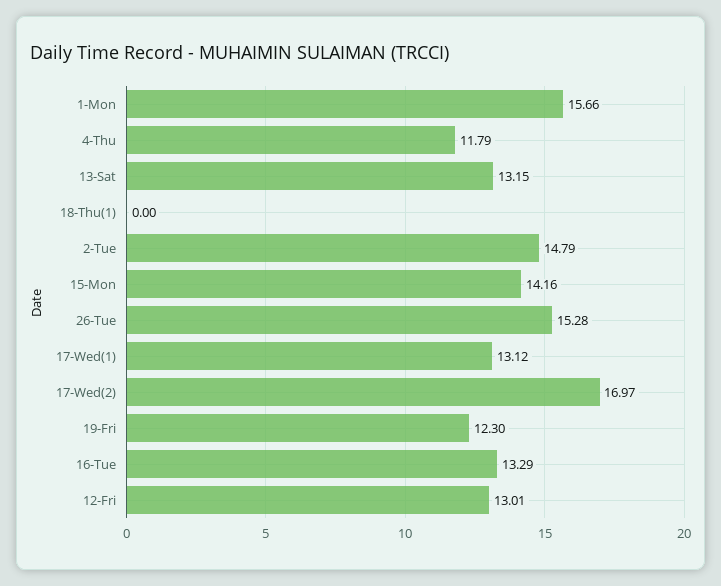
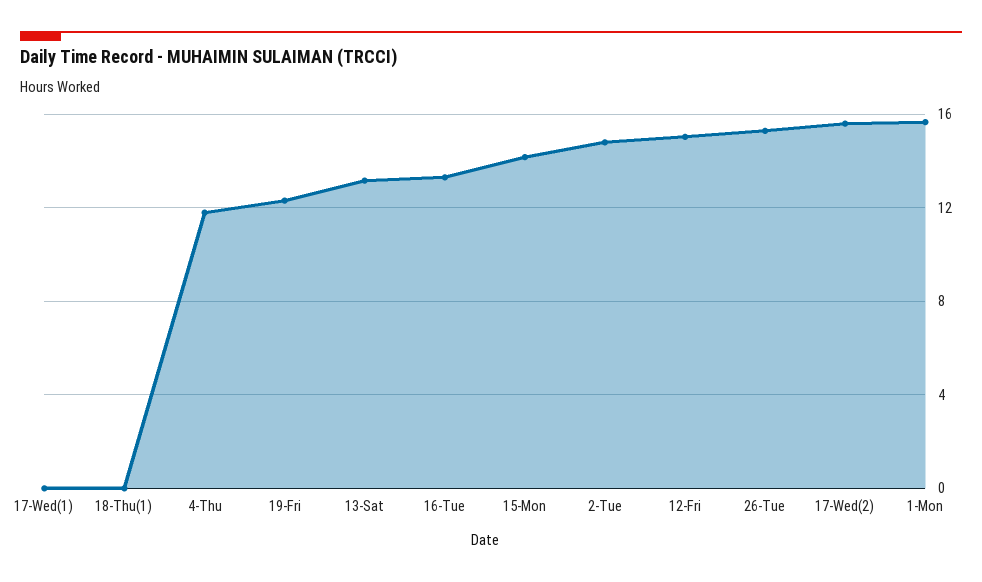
17-Wed(1): 13.12 -> 0
17-Wed(2): 16.97 -> 15.5
12-Fri: 13.01 -> 15

